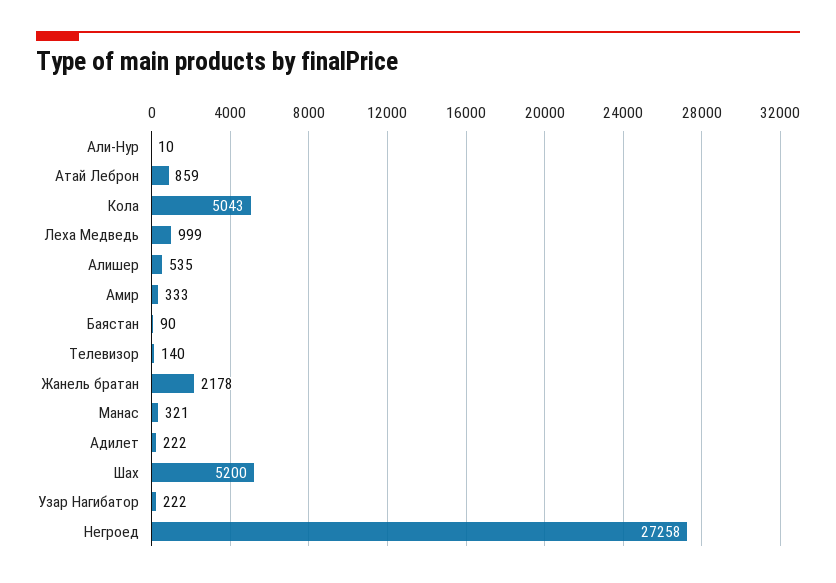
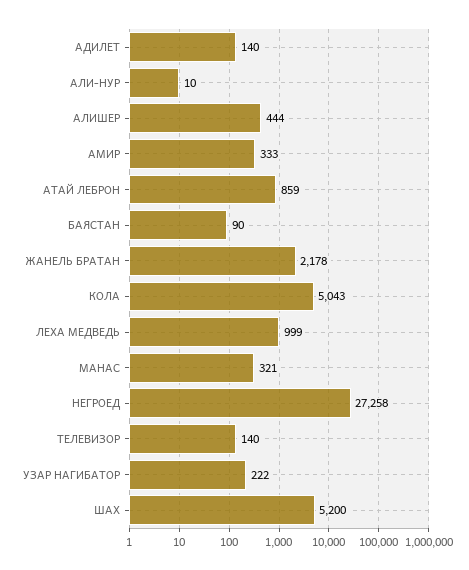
Алишер: 535 -> 444
Адилет: 222 -> 140

